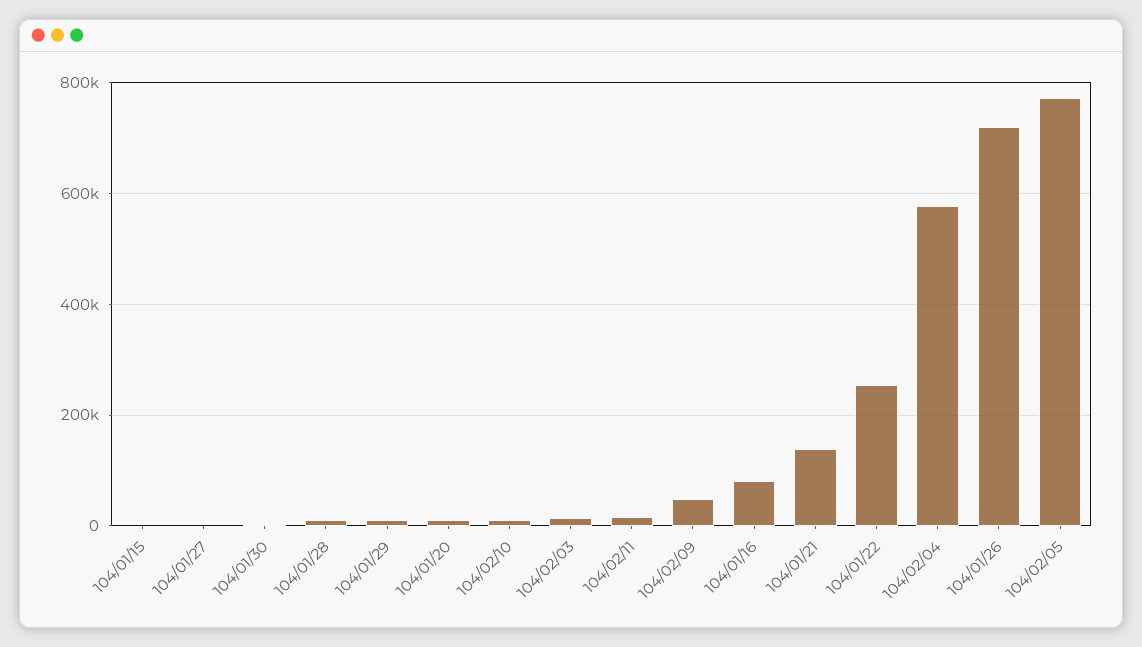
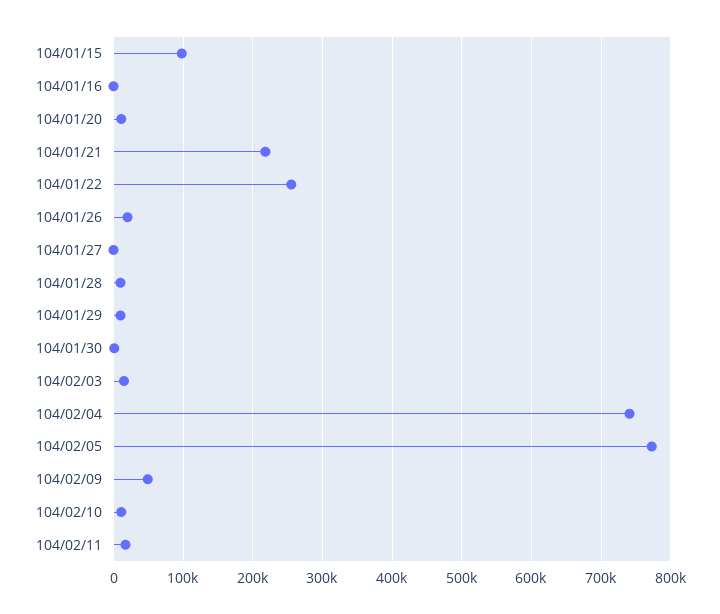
104/01/15: 0 -> 100000
104/01/16: 80000 -> 0
104/01/21: 140000 -> 220000
104/02/04: 580000 -> 740000
104/01/26: 720000 -> 20000

